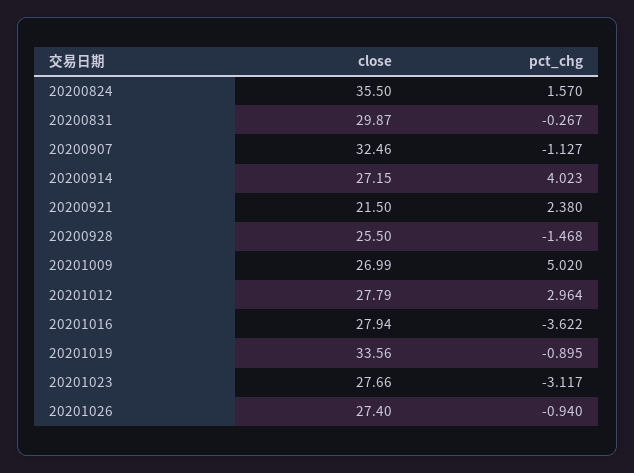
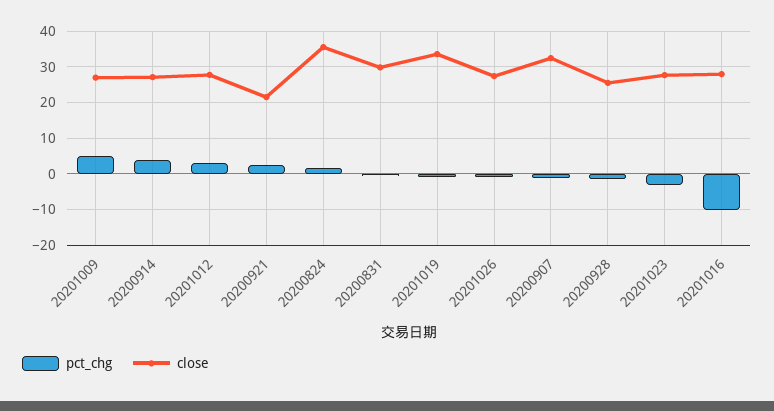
pct_chg, 20201016: -3.622 -> -10

